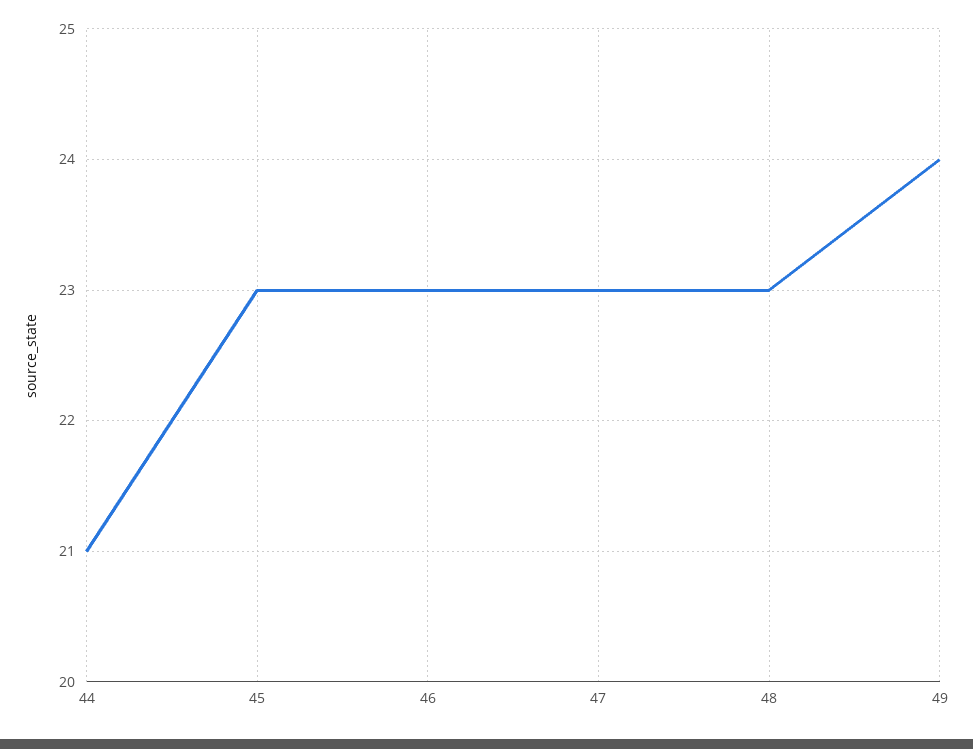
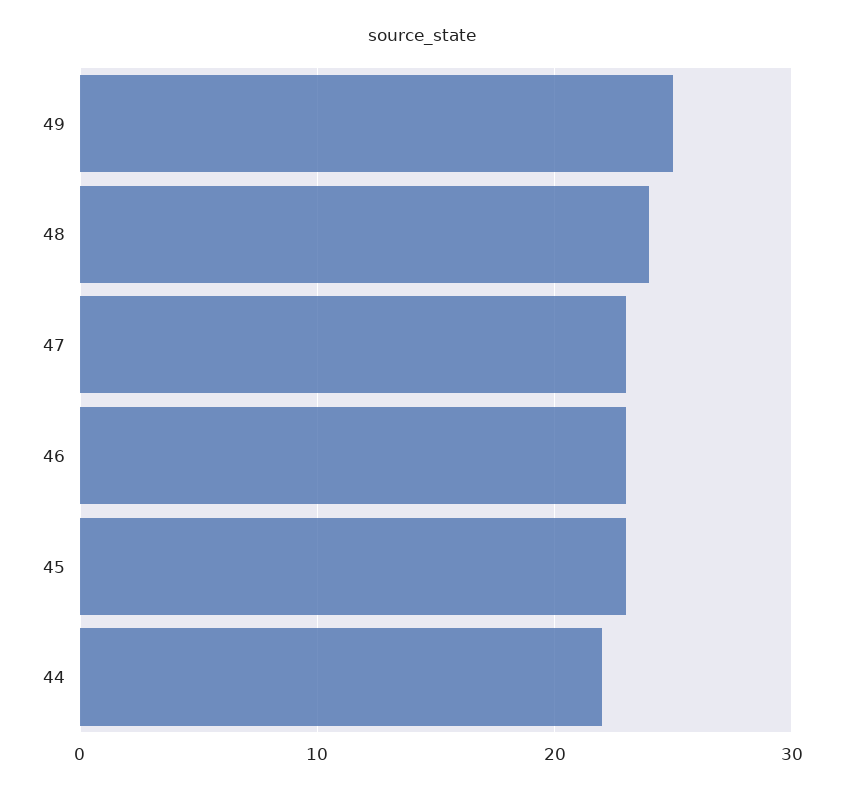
44: 21 -> 22
48: 23 -> 24
49: 24 -> 25

